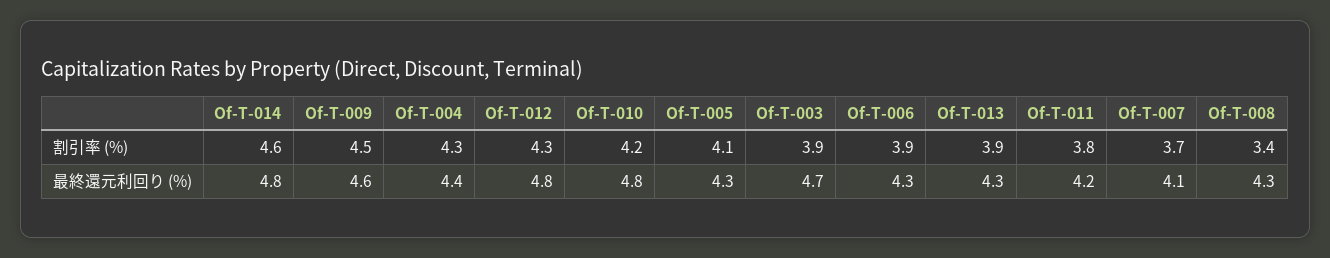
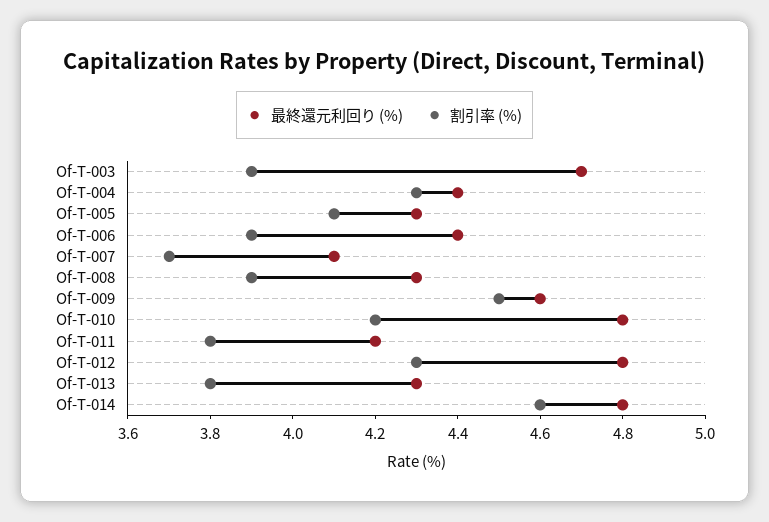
割引率 (%), Of-T-013: 3.9 -> 3.8
割引率 (%), Of-T-008: 3.4 -> 3.9
最終還元利回り (%), Of-T-006: 4.3 -> 4.4

